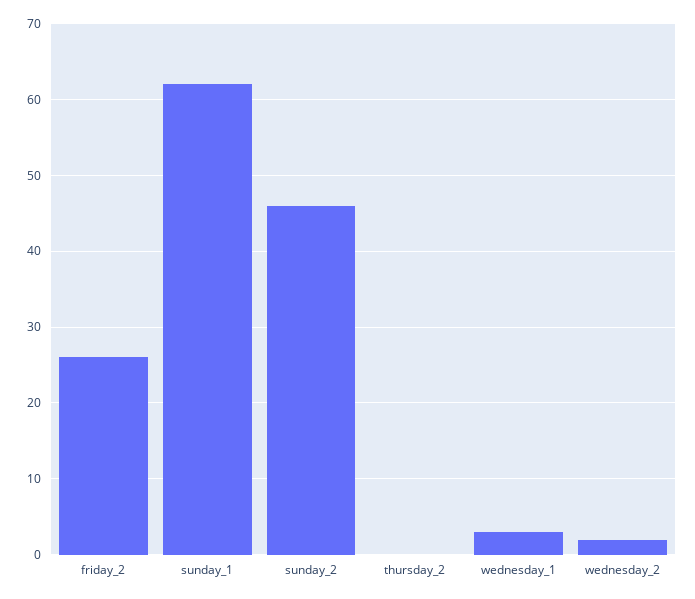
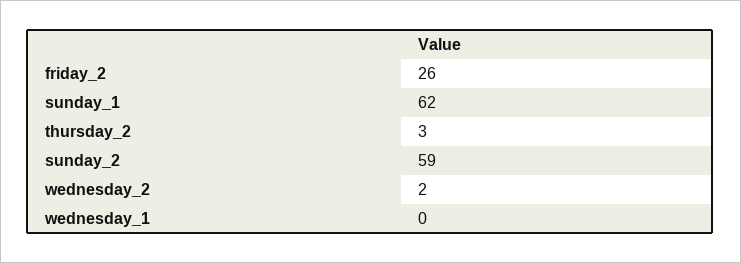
sunday_2: 46 -> 59
thursday_2: 0 -> 3
wednesday_1: 3 -> 0

